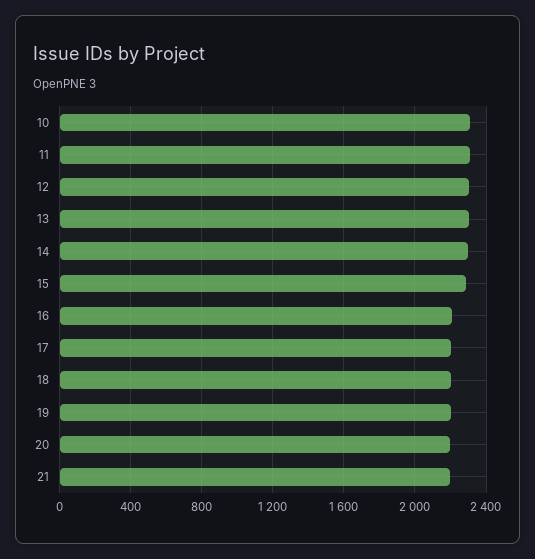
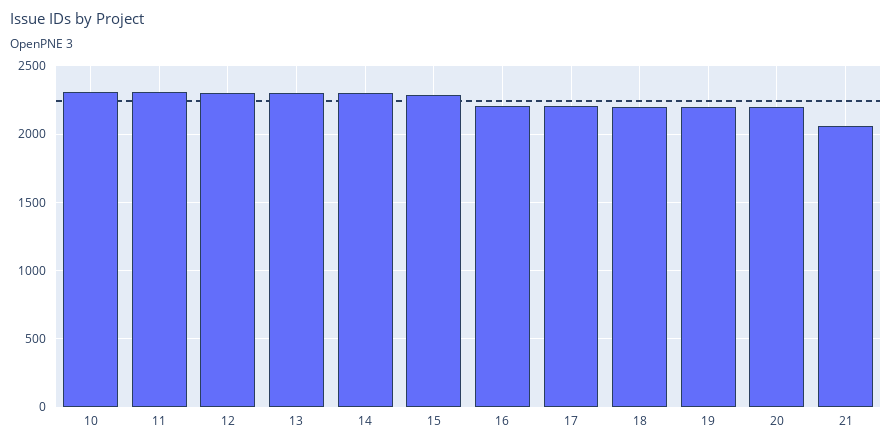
21: 2200 -> 2050

